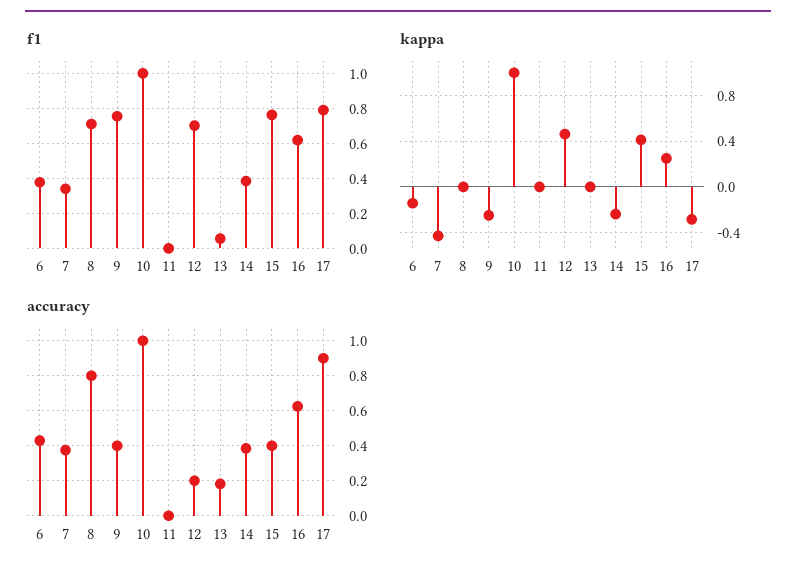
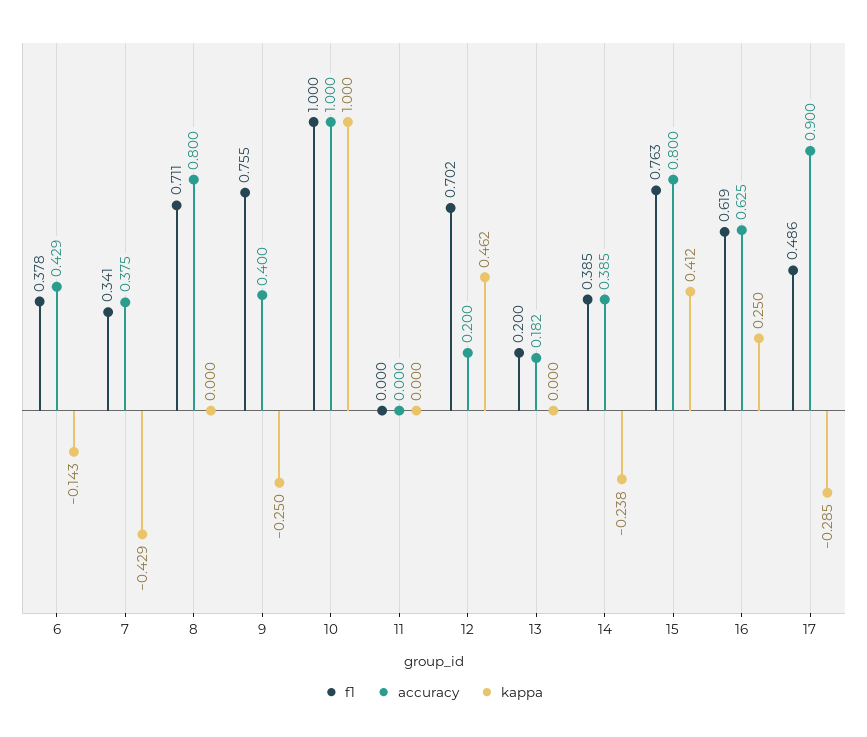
f1, 13: 0.05 -> 0.2
f1, 17: 0.8 -> 0.486
accuracy, 15: 0.4 -> 0.8

